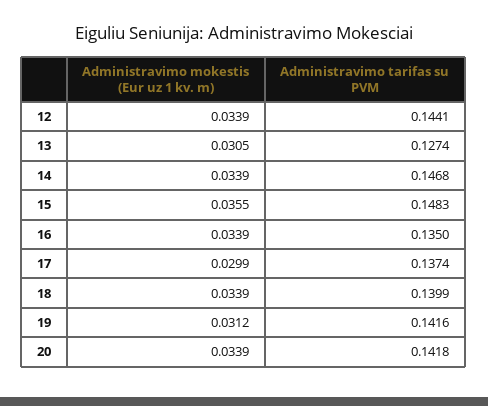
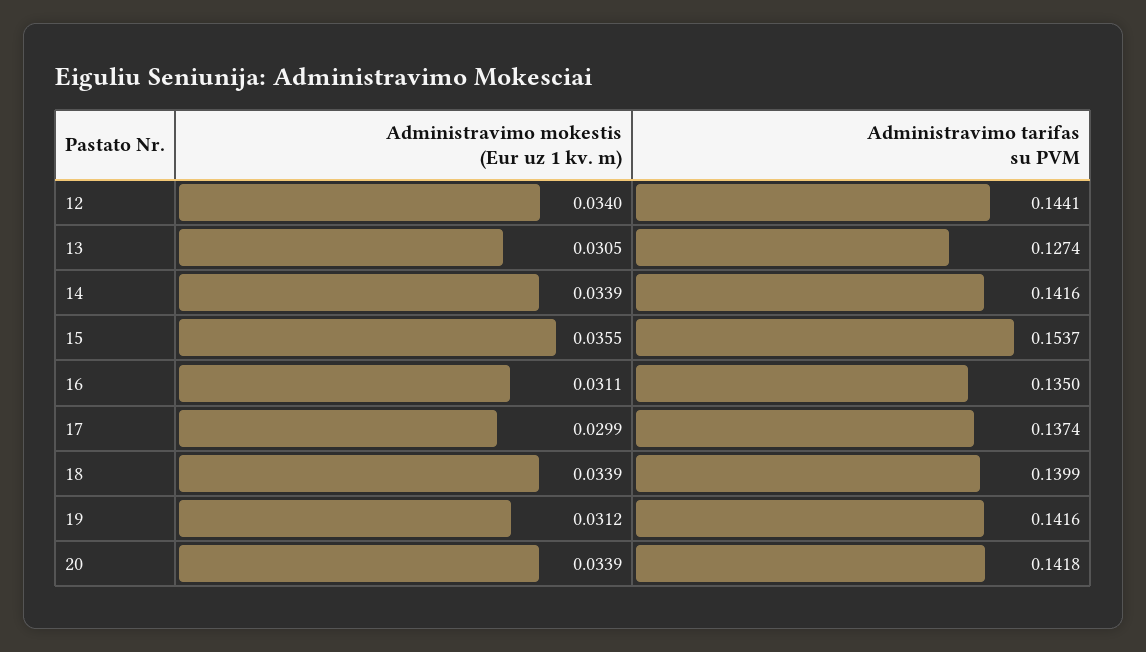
Administravimo mokestis (Eur uz 1 kv. m), 12: 0.0339 -> 0.034
Administravimo tarifas su PVM, 14: 0.1468 -> 0.1416
Administravimo tarifas su PVM, 15: 0.1483 -> 0.1537
Administravimo mokestis (Eur uz 1 kv. m), 16: 0.0339 -> 0.0311

